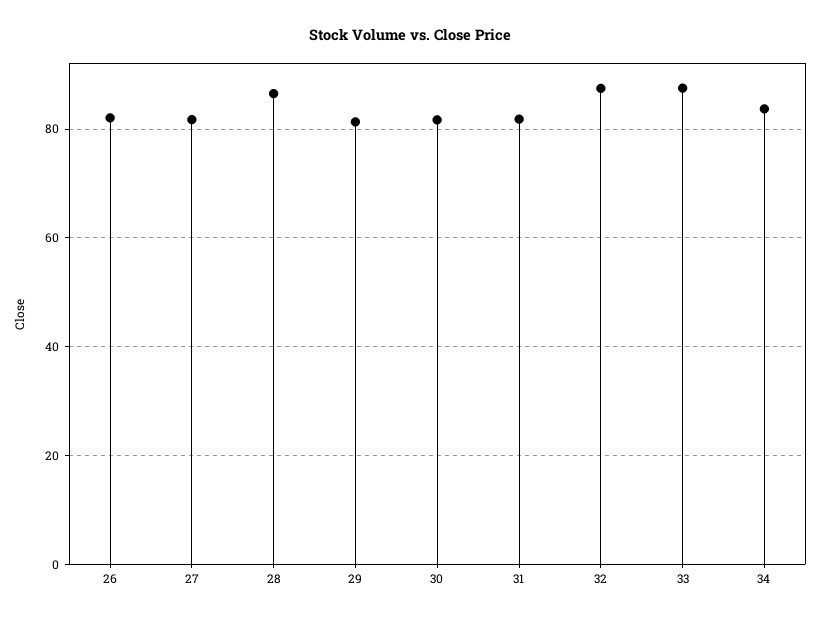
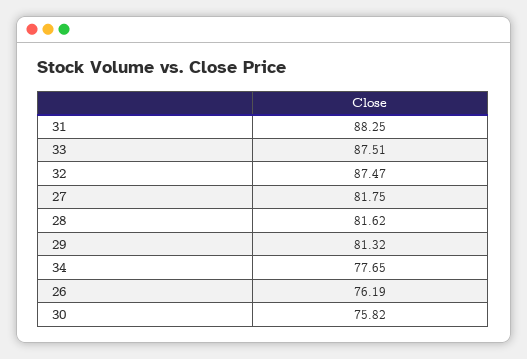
26: 82 -> 76.19
28: 86 -> 81.62
30: 82 -> 75.82
31: 82 -> 88.25
34: 84 -> 77.65

